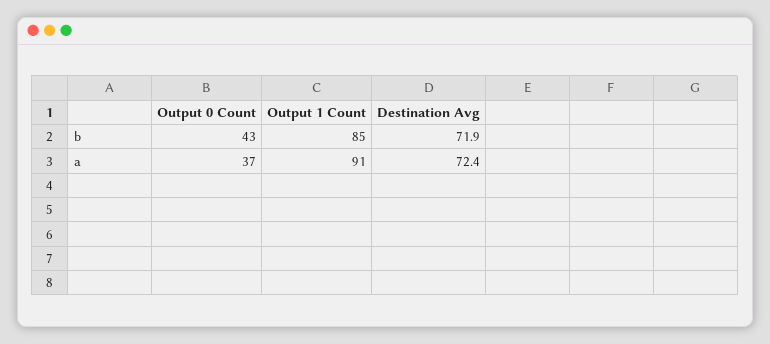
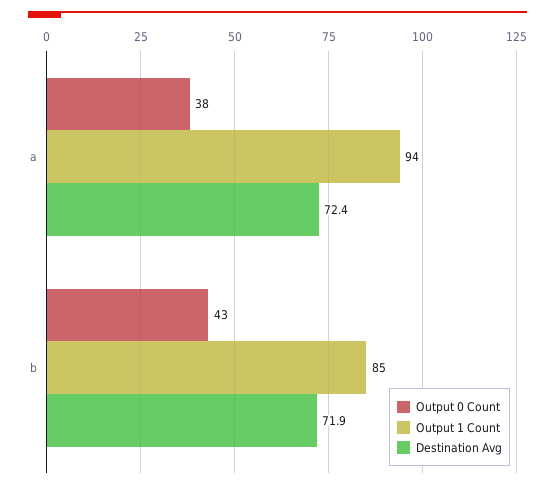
Output 0 Count, a: 37 -> 38
Output 1 Count, a: 91 -> 94

